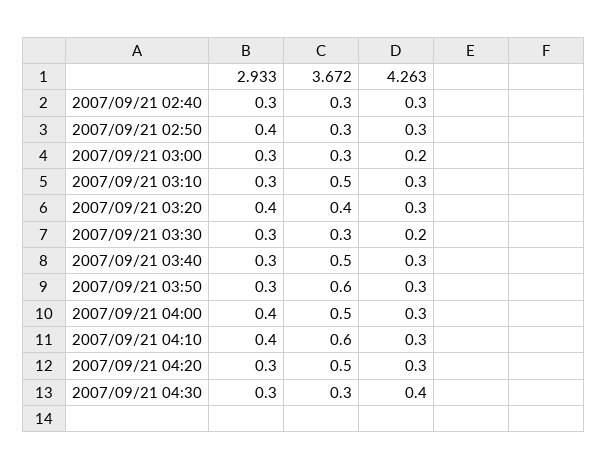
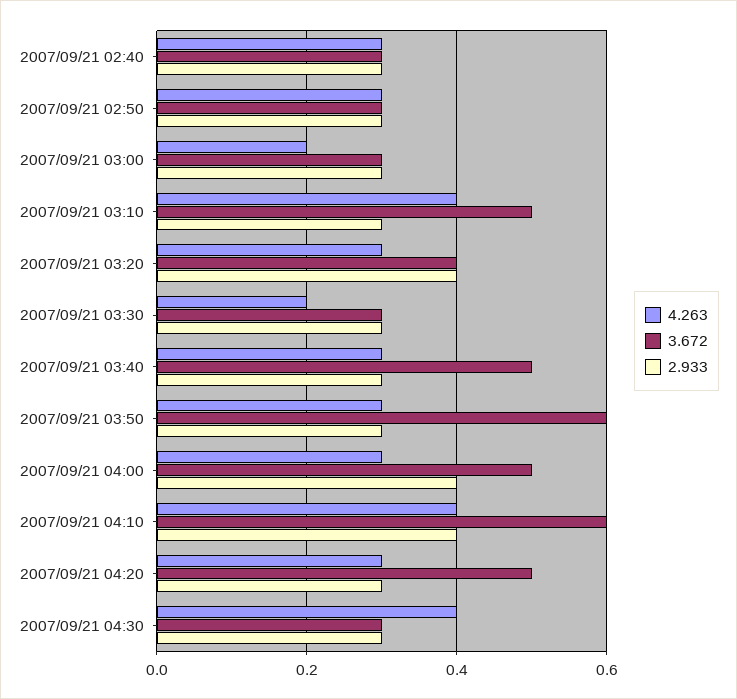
2.933, 2007/09/21 02:50: 0.4 -> 0.3
4.263, 2007/09/21 03:10: 0.3 -> 0.4
4.263, 2007/09/21 04:10: 0.3 -> 0.4

